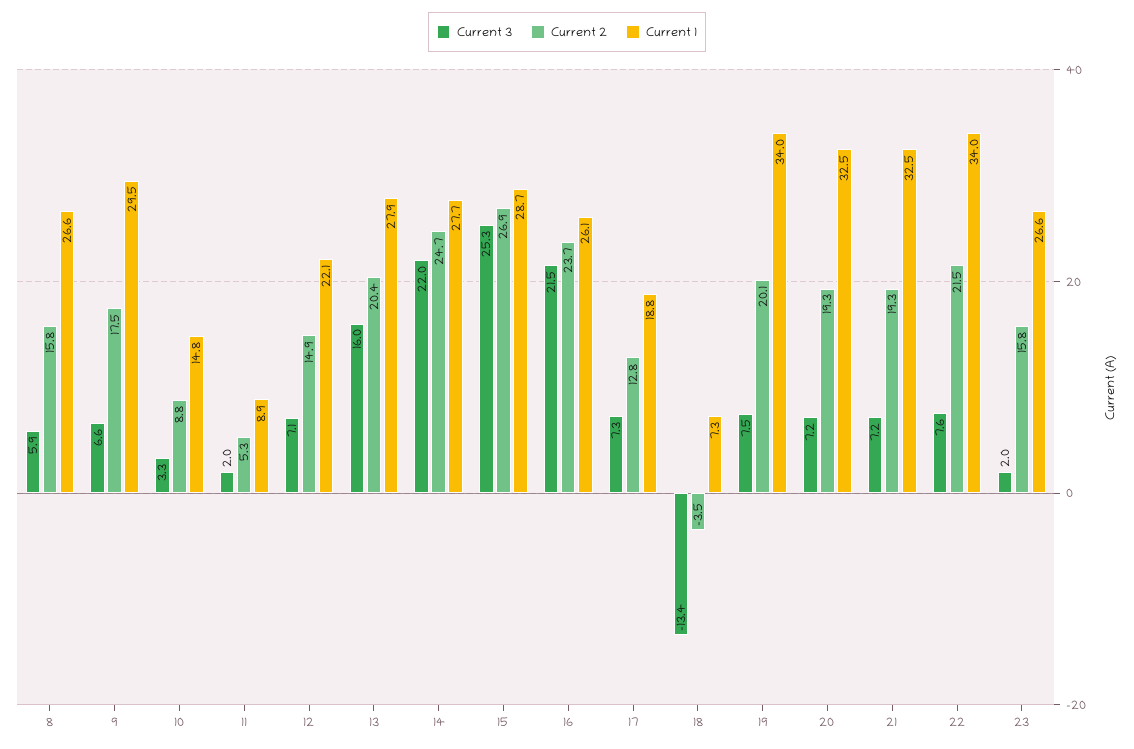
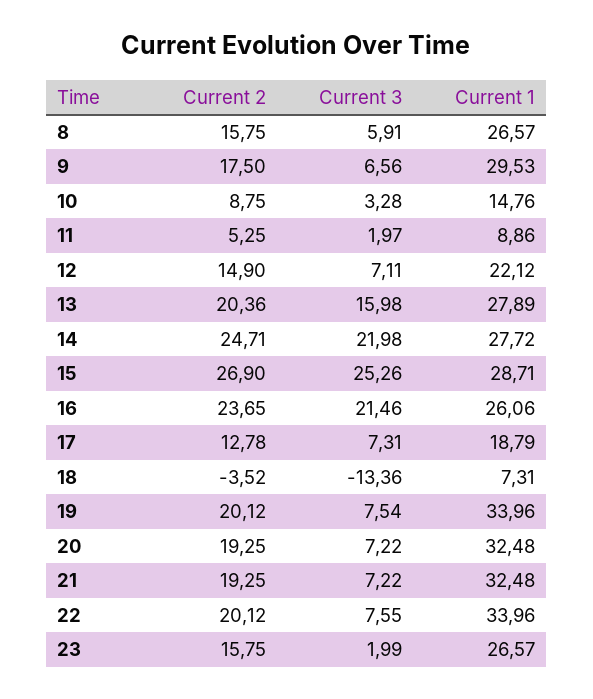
Current 2, 22: 21.5 -> 20.12

